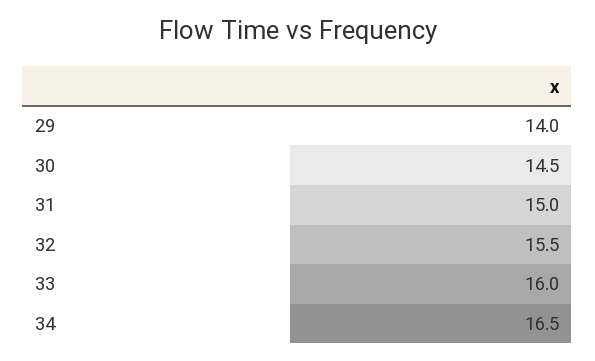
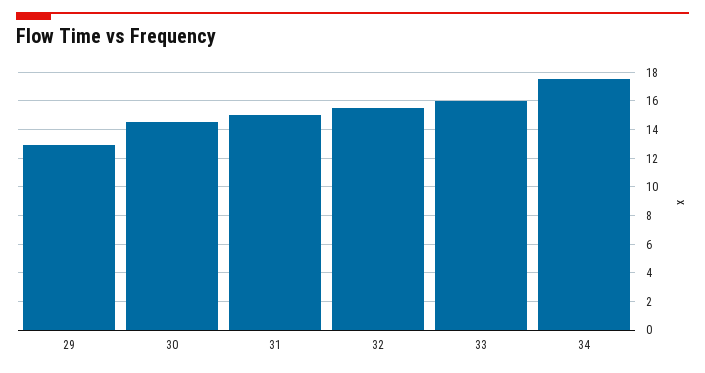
29: 14 -> 13
34: 16.5 -> 17.5

